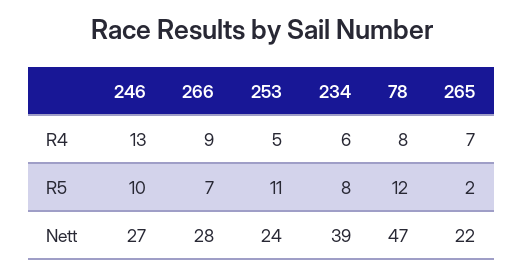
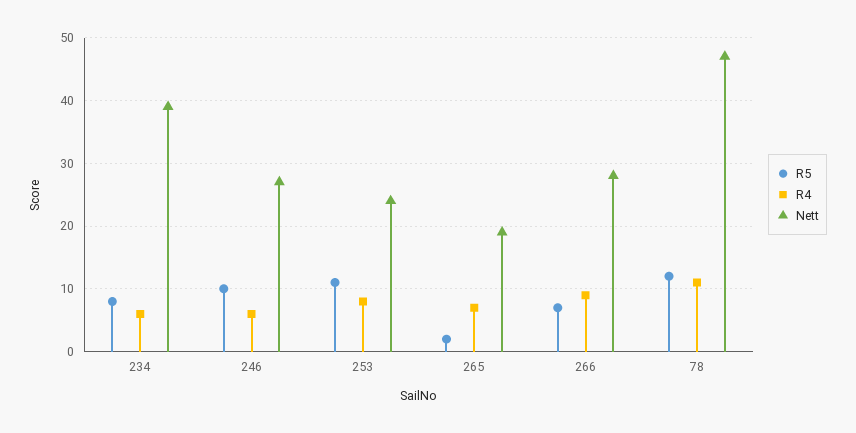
R4, 246: 13 -> 6
R4, 253: 5 -> 8
R4, 78: 8 -> 11
Nett, 265: 22 -> 19

